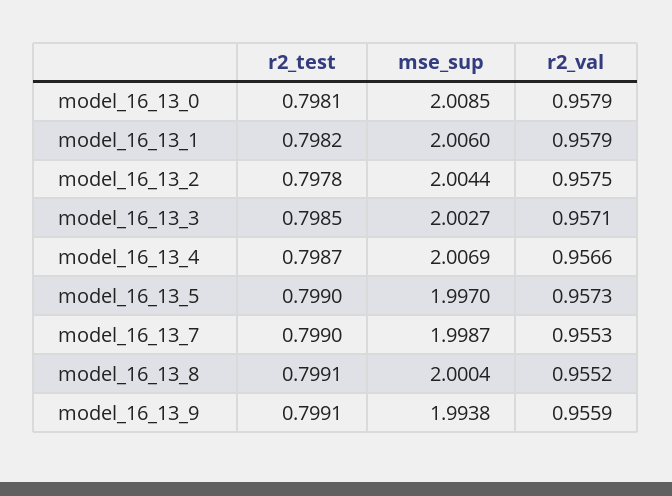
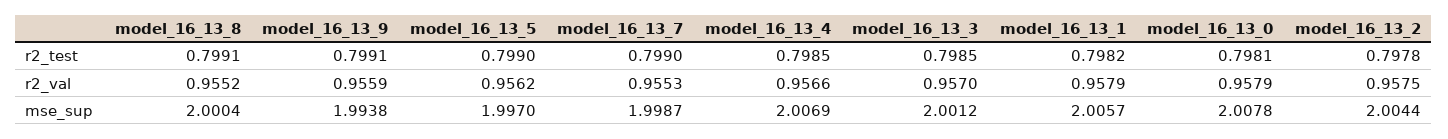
mse_sup, model_16_13_0: 2.0085 -> 2.0078
mse_sup, model_16_13_1: 2.006 -> 2.0057
mse_sup, model_16_13_3: 2.0027 -> 2.0012
r2_val, model_16_13_3: 0.9571 -> 0.957
r2_test, model_16_13_4: 0.7987 -> 0.7985
r2_val, model_16_13_5: 0.9573 -> 0.9562

